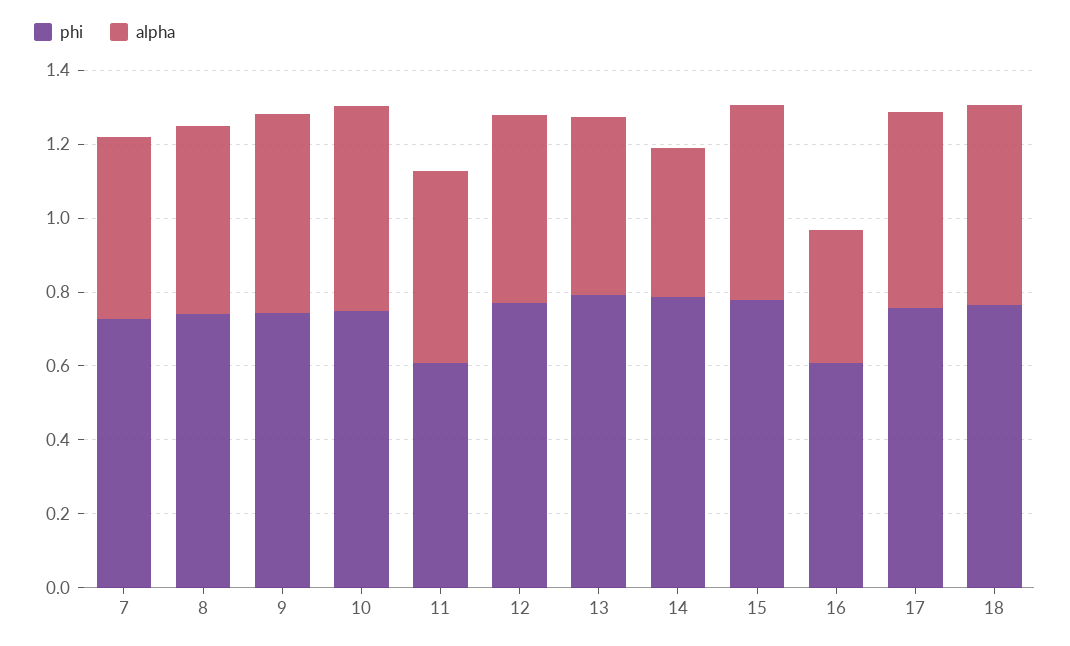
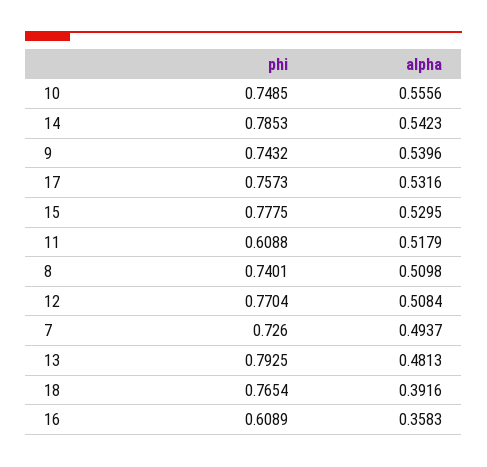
alpha, 14: 0.4 -> 0.5423
alpha, 18: 0.55 -> 0.3916

